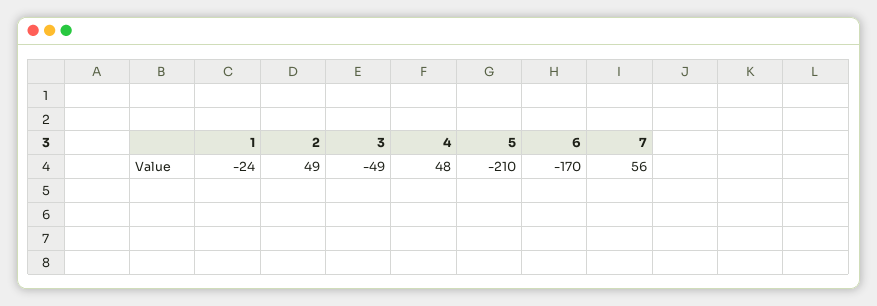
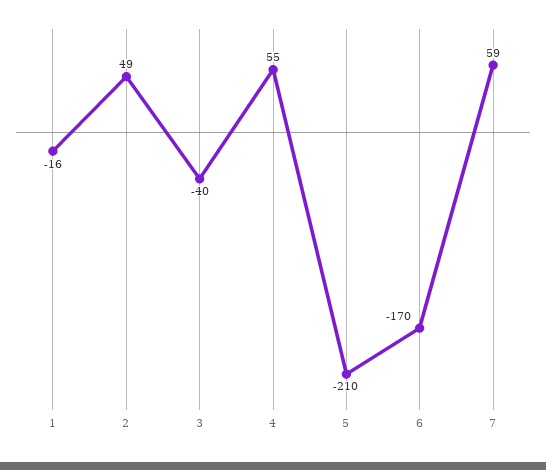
1: -24 -> -16
3: -49 -> -40
4: 48 -> 55
7: 56 -> 59

